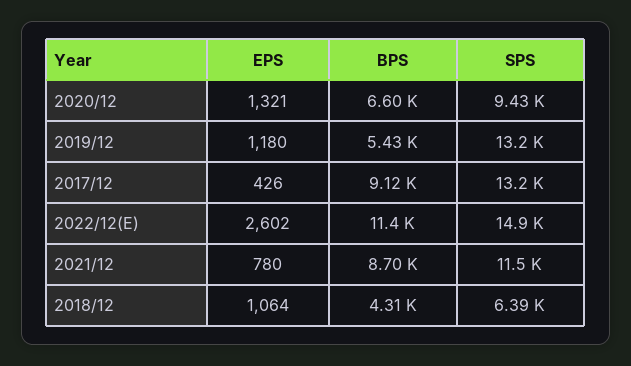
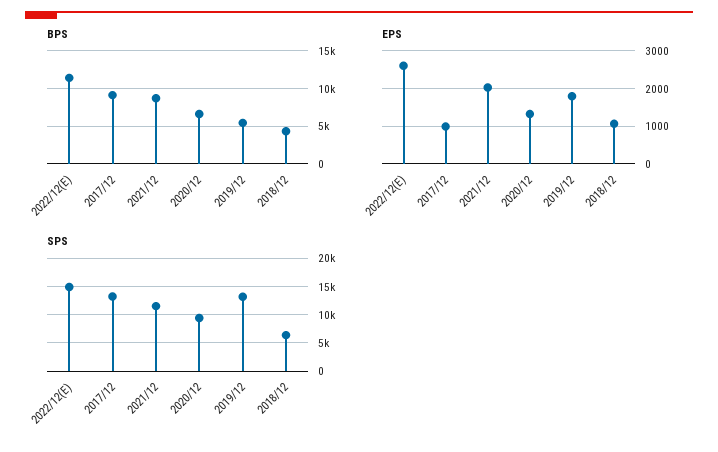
EPS, 2019/12: 1180 -> 1800
EPS, 2017/12: 426 -> 1000
EPS, 2021/12: 780 -> 2000

